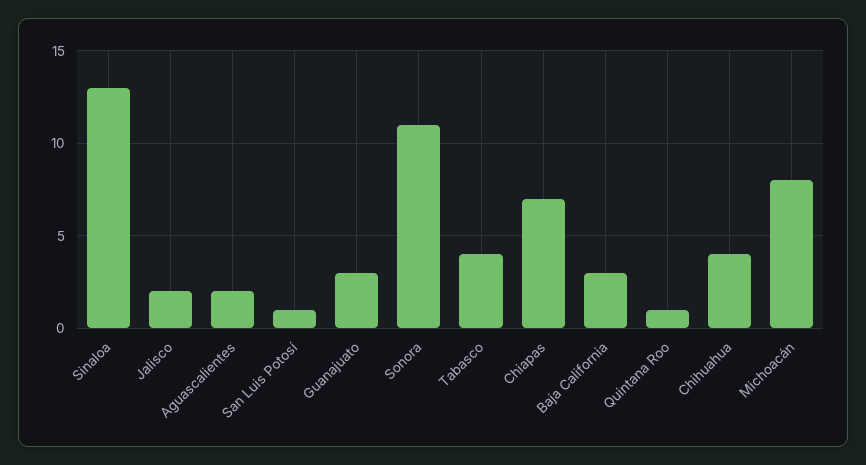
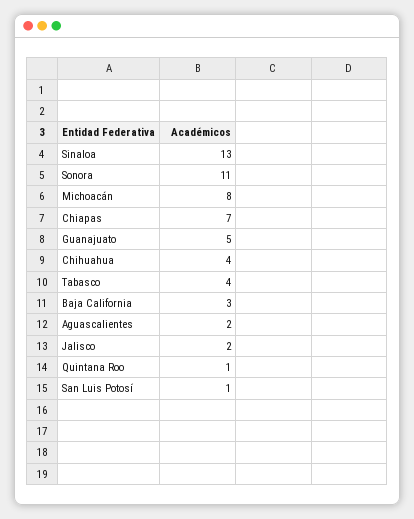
Guanajuato: 3 -> 5

